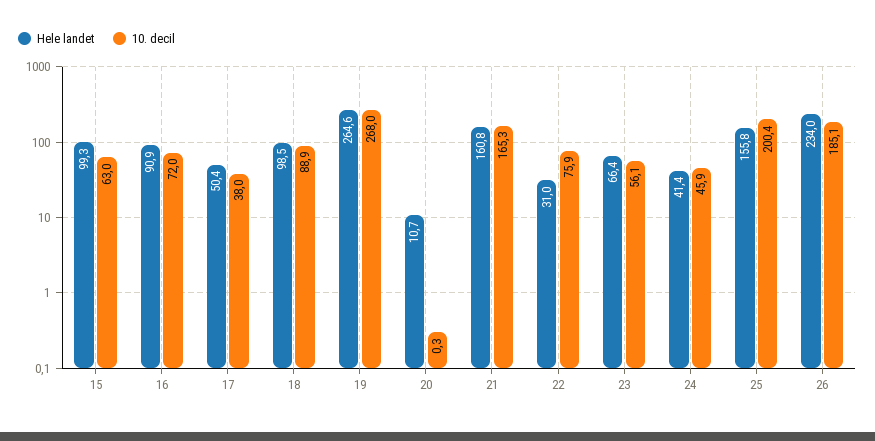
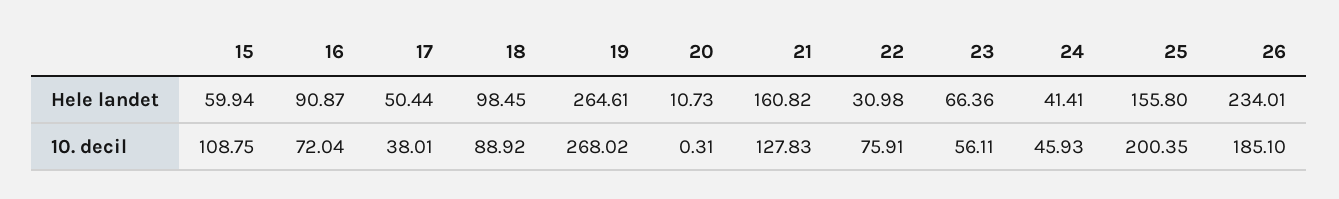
Hele landet, 15: 99.3 -> 59.94
10. decil, 15: 63 -> 108.75
10. decil, 21: 165.3 -> 127.83

